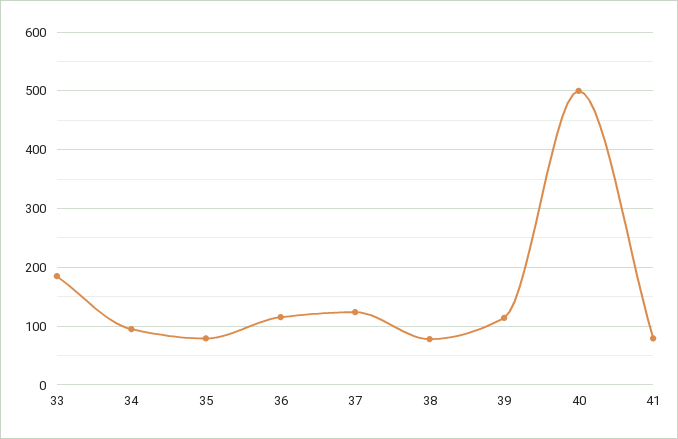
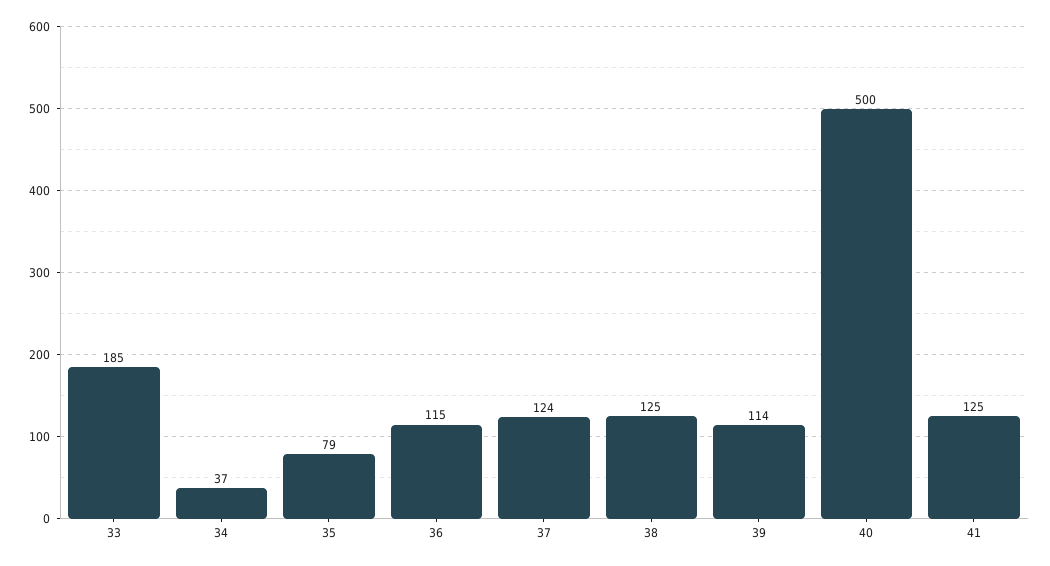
34: 100 -> 37
38: 80 -> 125
41: 80 -> 125

